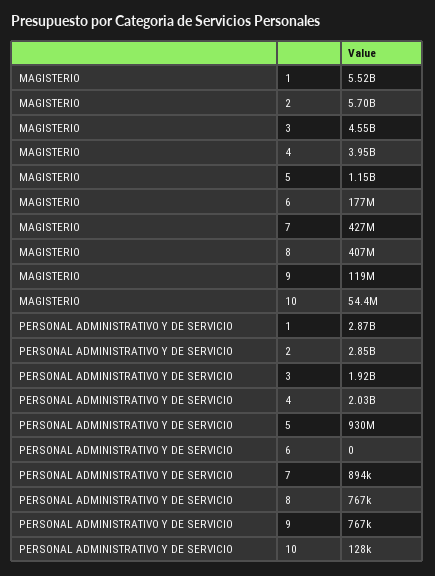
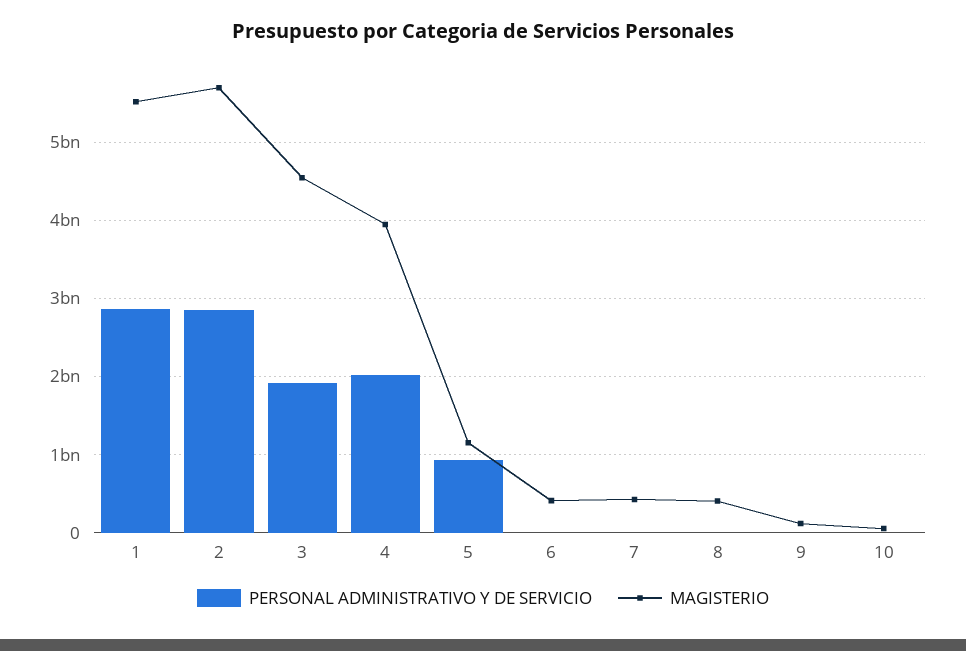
MAGISTERIO, 6: 177000000 -> 400000000

